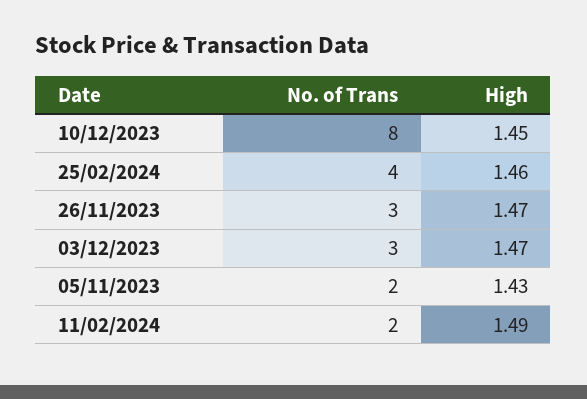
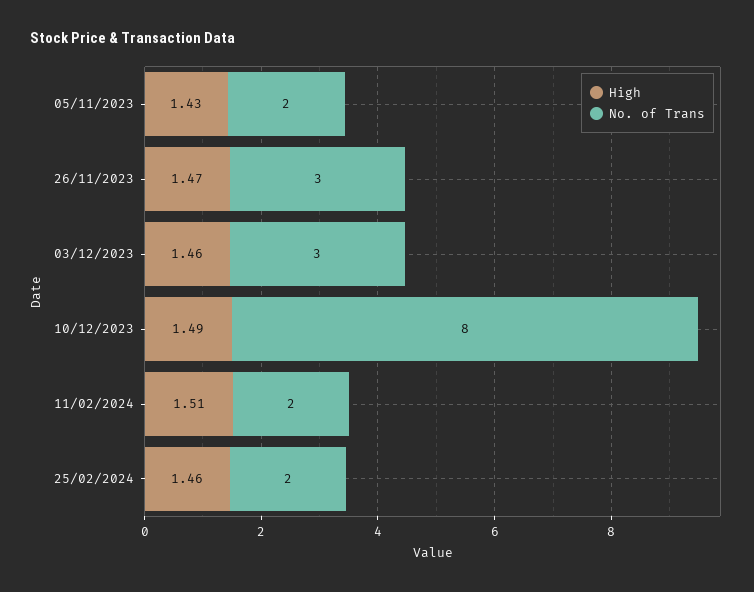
High, 10/12/2023: 1.45 -> 1.49
No. of Trans, 25/02/2024: 4 -> 2
High, 03/12/2023: 1.47 -> 1.46
High, 11/02/2024: 1.49 -> 1.51

